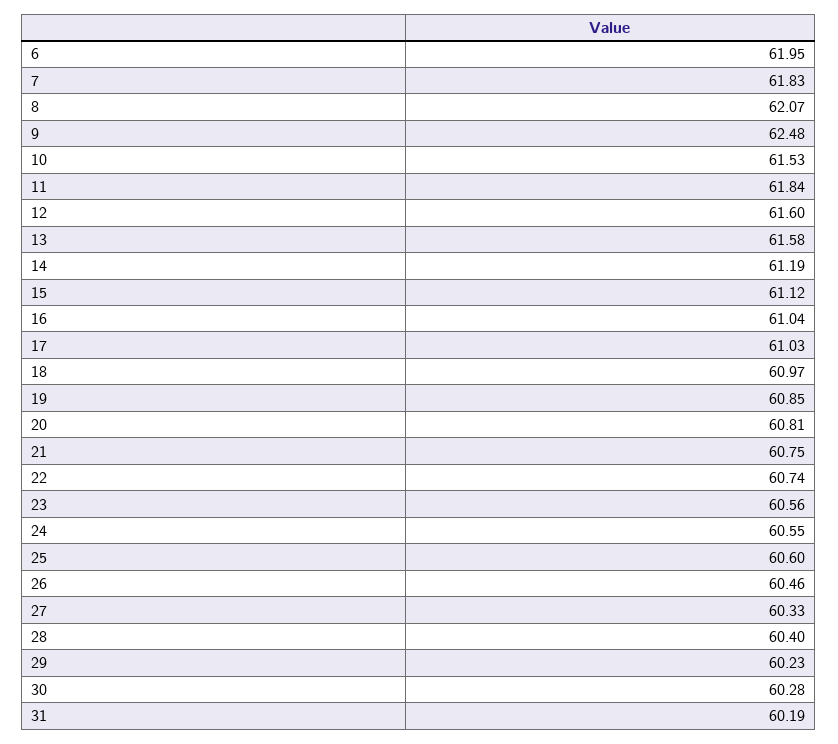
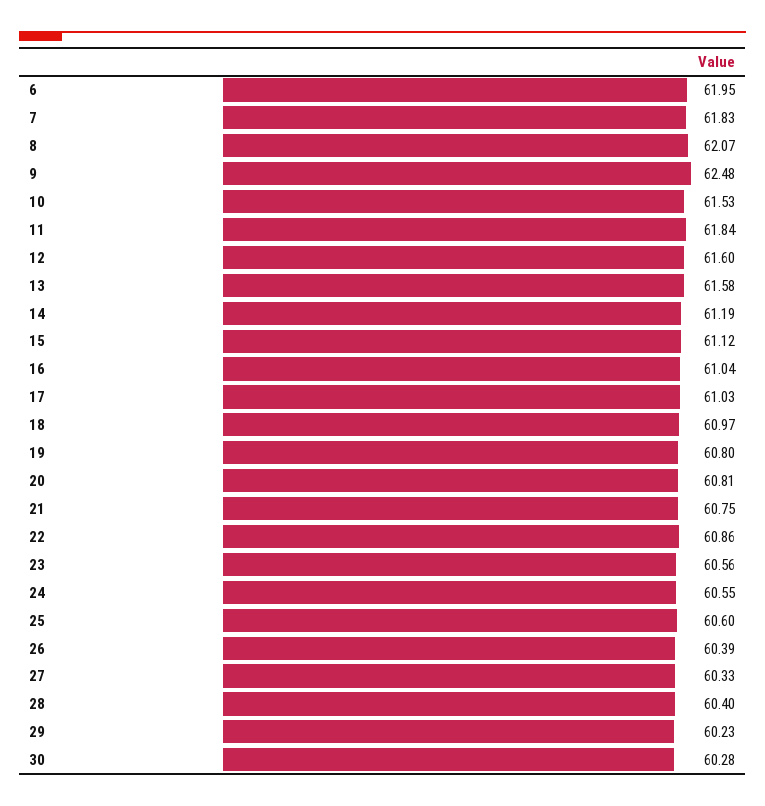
19: 60.85 -> 60.8
22: 60.74 -> 60.86
26: 60.46 -> 60.39
31: 60.19 -> none

